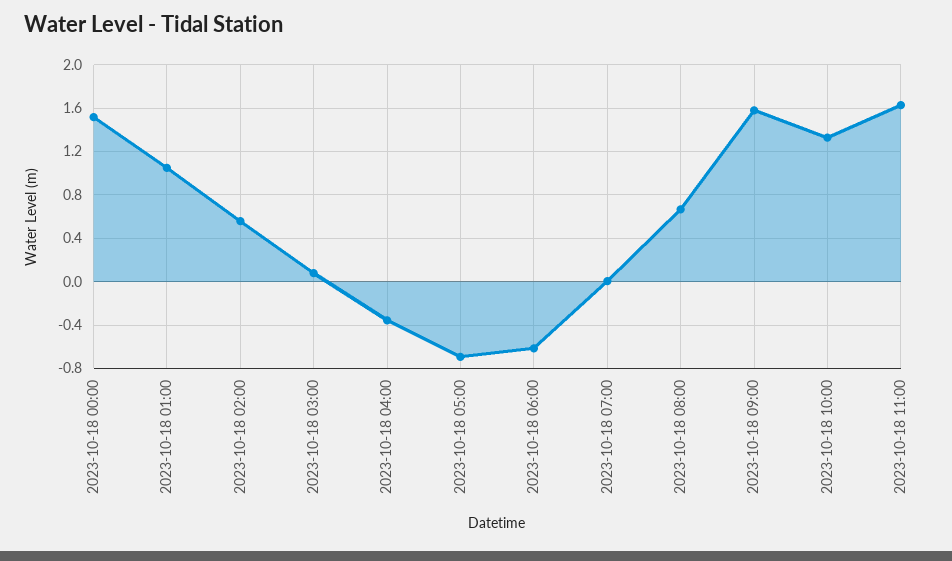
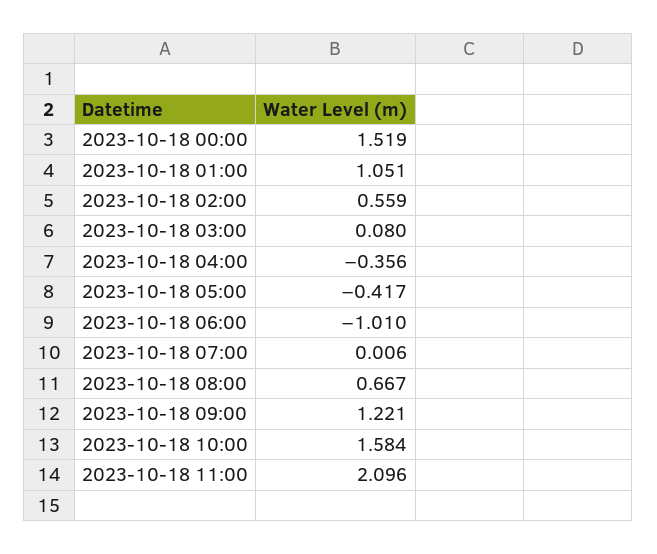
2023-10-18 05:00: -0.7 -> -0.417
2023-10-18 06:00: -0.6 -> -1.01
2023-10-18 09:00: 1.6 -> 1.221
2023-10-18 10:00: 1.3 -> 1.584
2023-10-18 11:00: 1.6 -> 2.096

